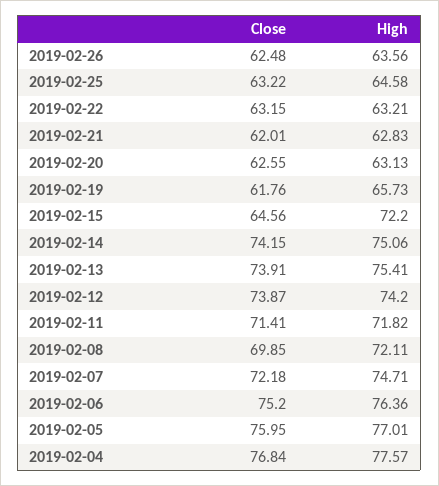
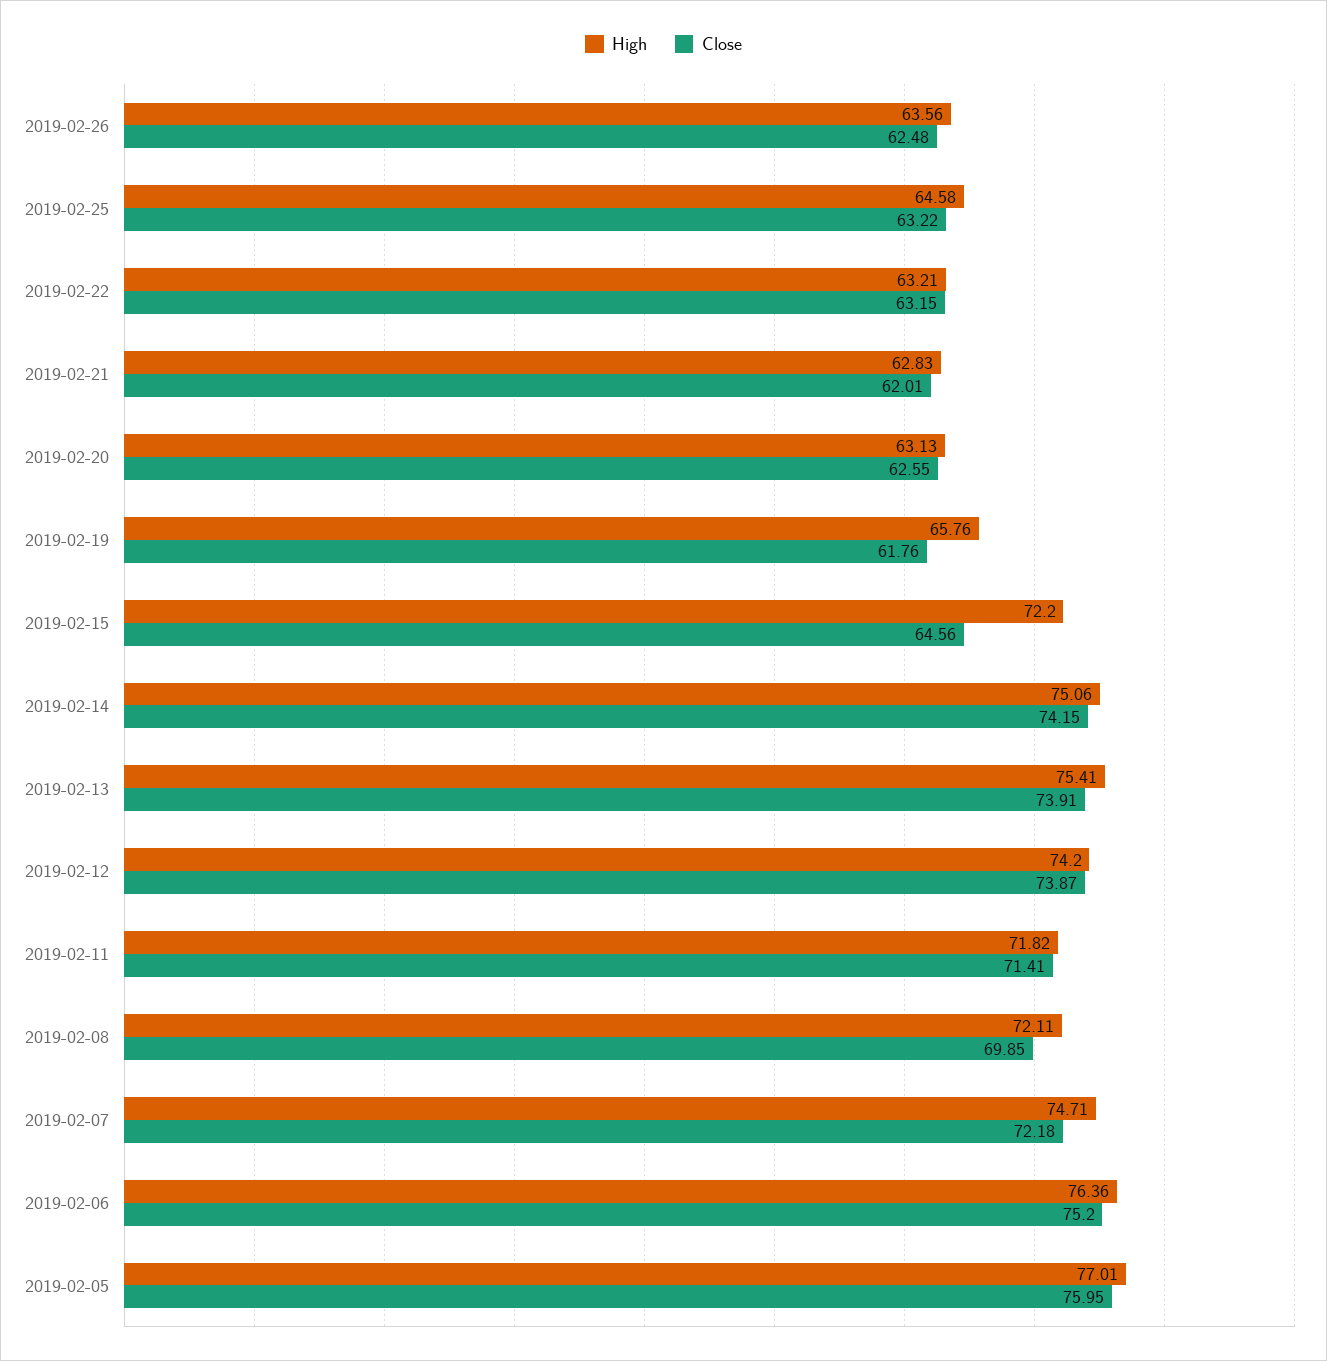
High, 2019-02-19: 65.73 -> 65.76
Close, 2019-02-04: 76.84 -> none
High, 2019-02-04: 77.57 -> none

